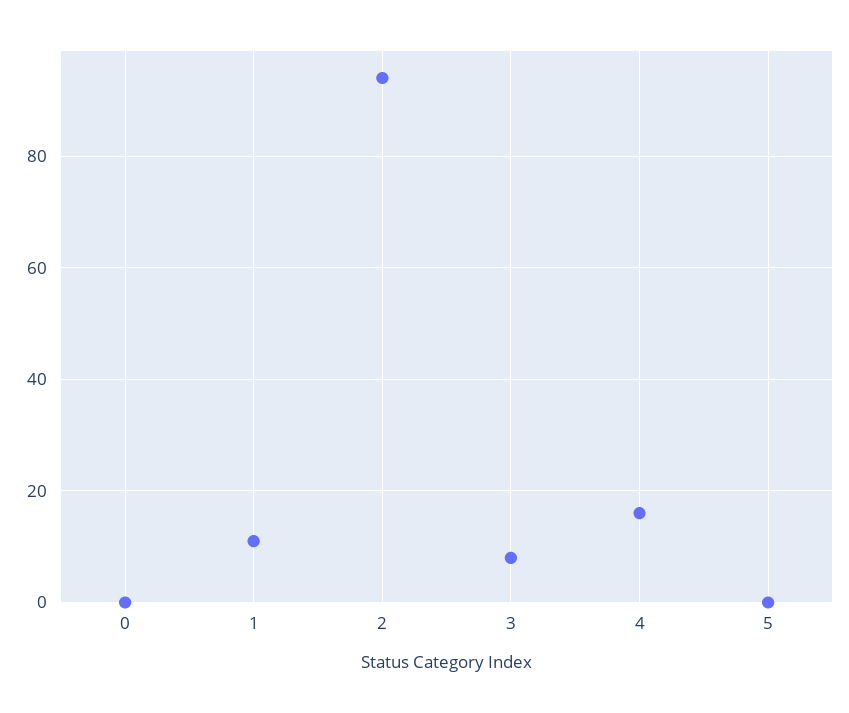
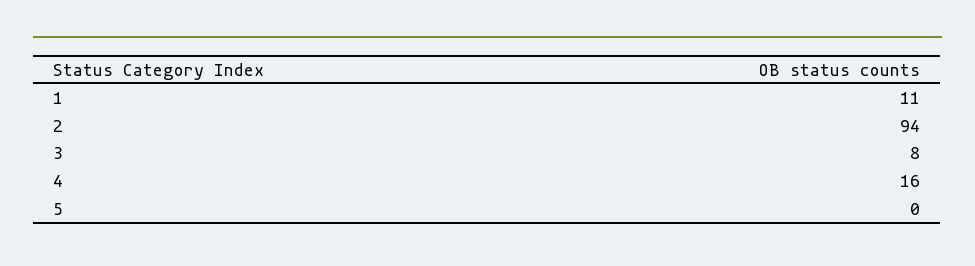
0: 0 -> none

